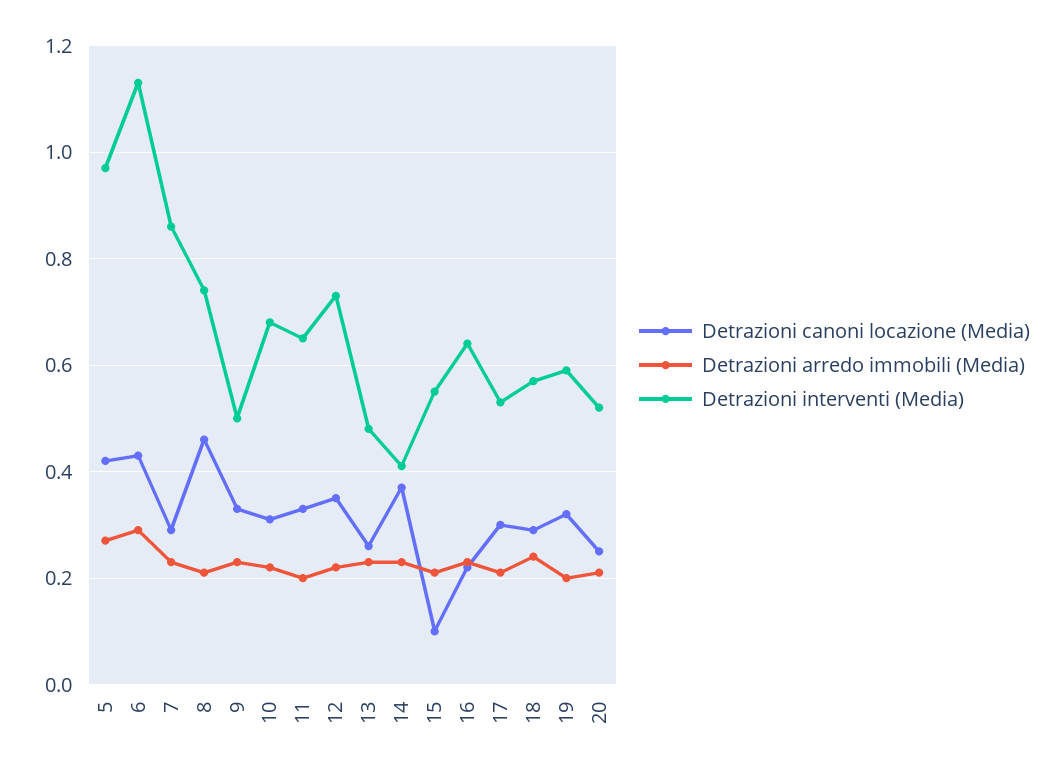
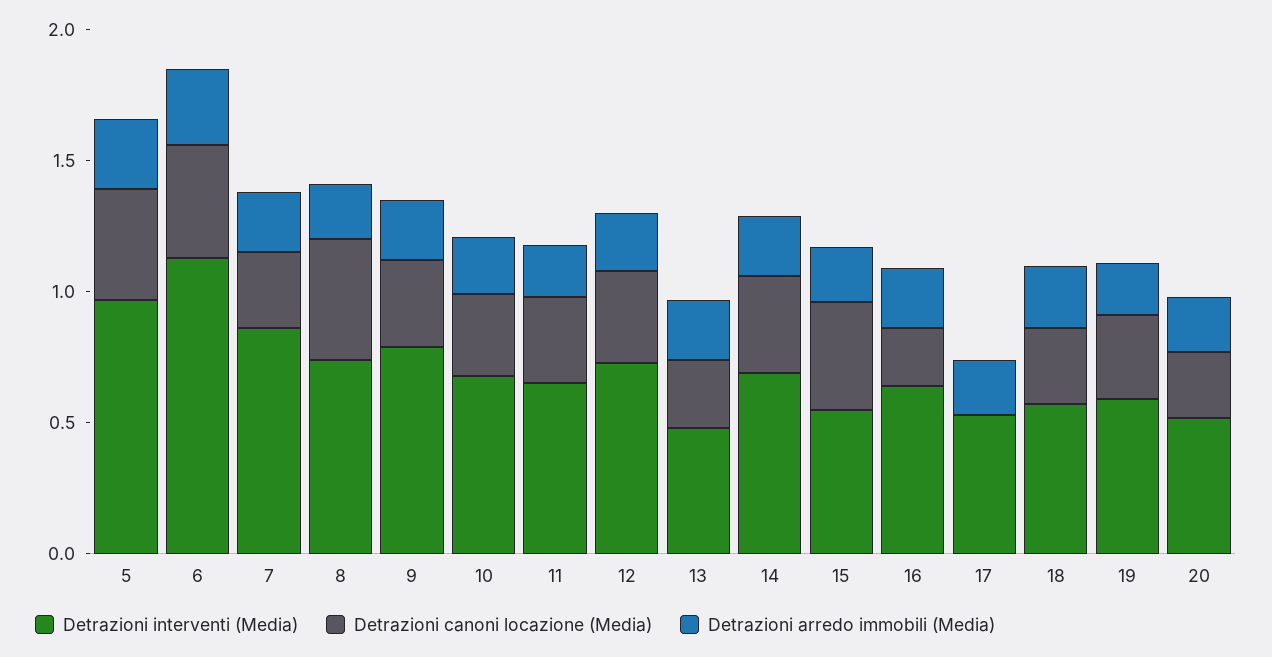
Detrazioni interventi (Media), 9: 0.5 -> 0.8
Detrazioni interventi (Media), 14: 0.4 -> 0.7
Detrazioni canoni locazione (Media), 15: 0.1 -> 0.4
Detrazioni canoni locazione (Media), 17: 0.3 -> 0

